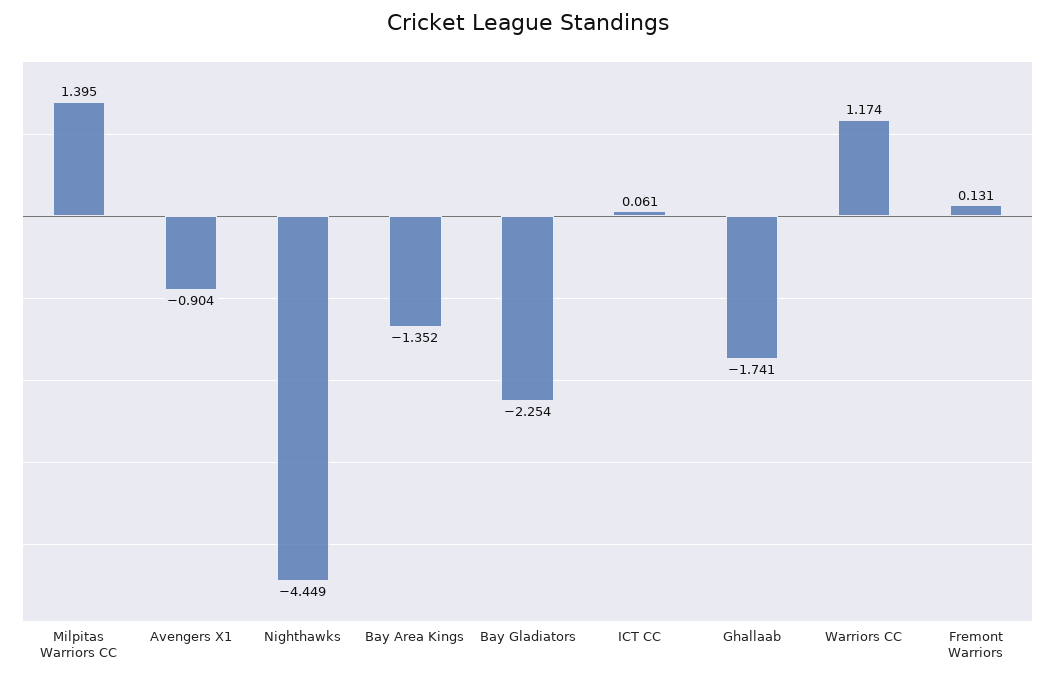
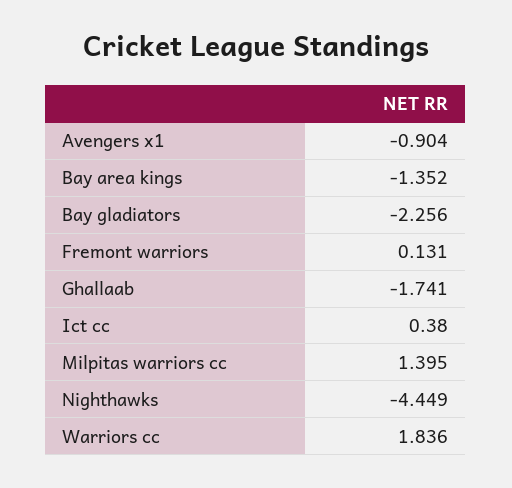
Bay Gladiators: -2.254 -> -2.256
ICT CC: 0.061 -> 0.38
Warriors CC: 1.174 -> 1.836

